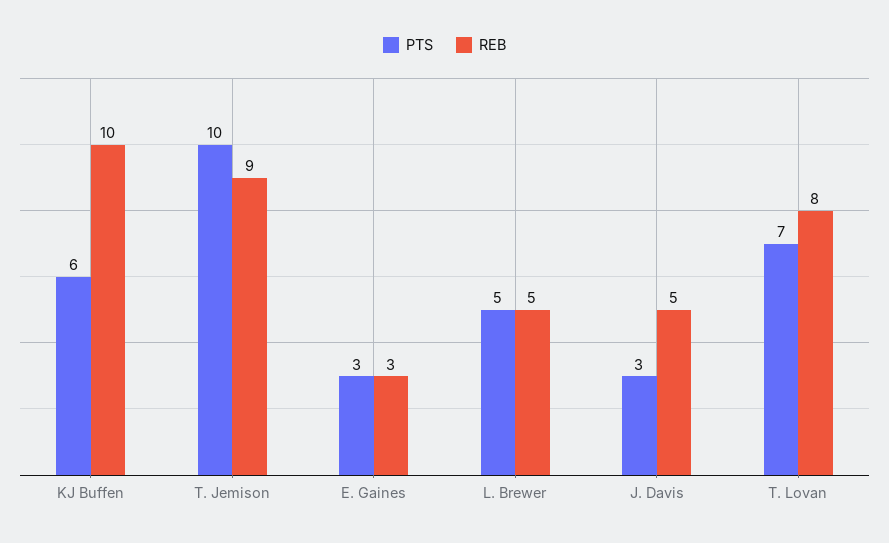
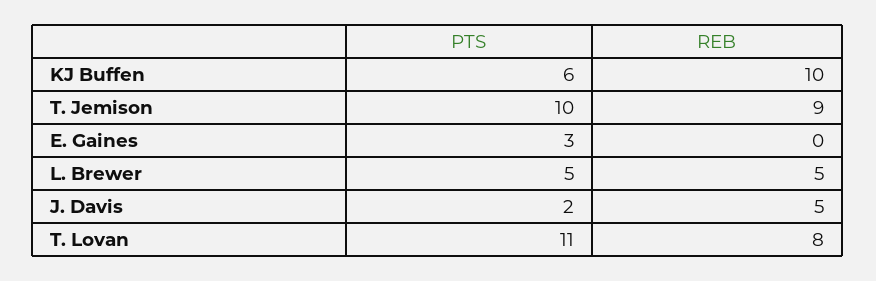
REB, E. Gaines: 3 -> 0
PTS, J. Davis: 3 -> 2
PTS, T. Lovan: 7 -> 11

